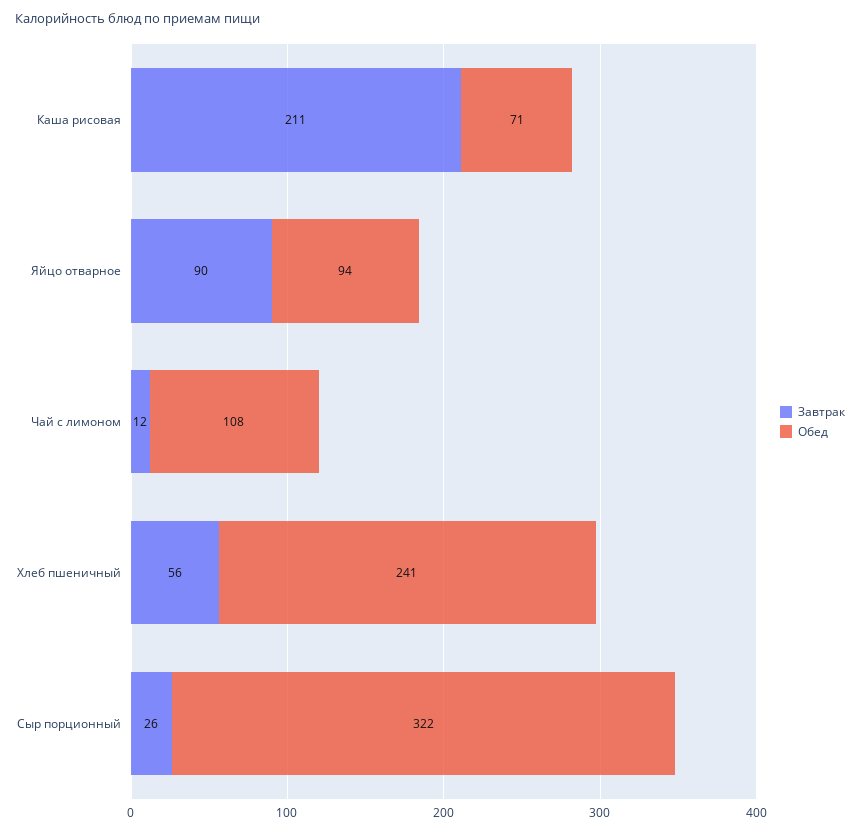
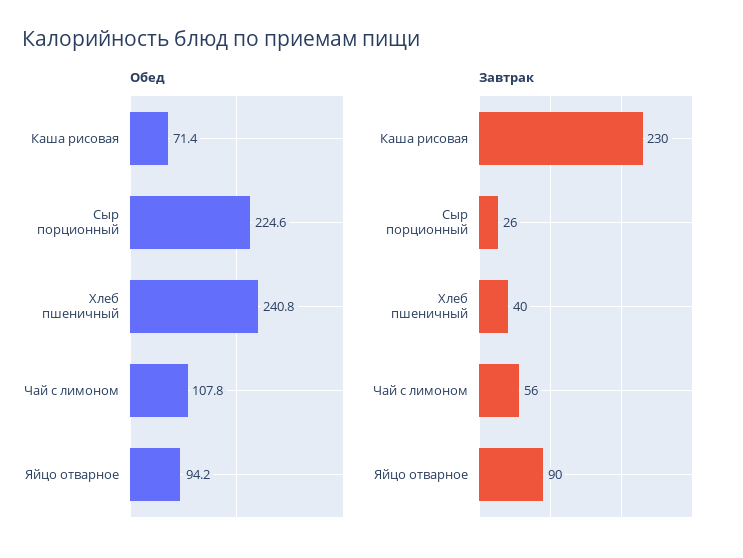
Завтрак, Каша рисовая: 211 -> 230
Завтрак, Чай с лимоном: 12 -> 56
Завтрак, Хлеб пшеничный: 56 -> 40
Обед, Сыр порционный: 322 -> 224.6

